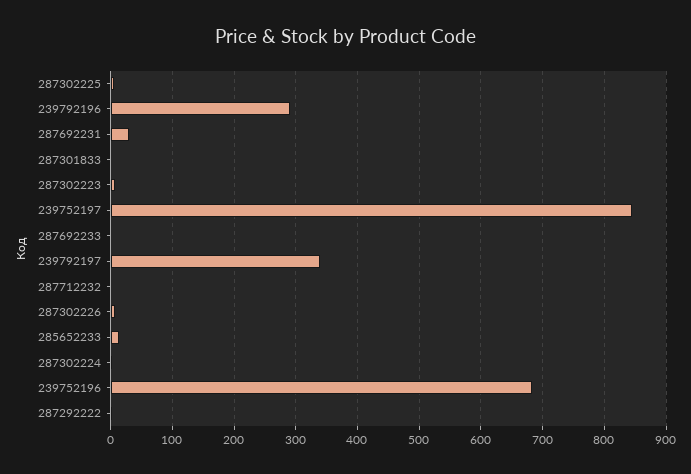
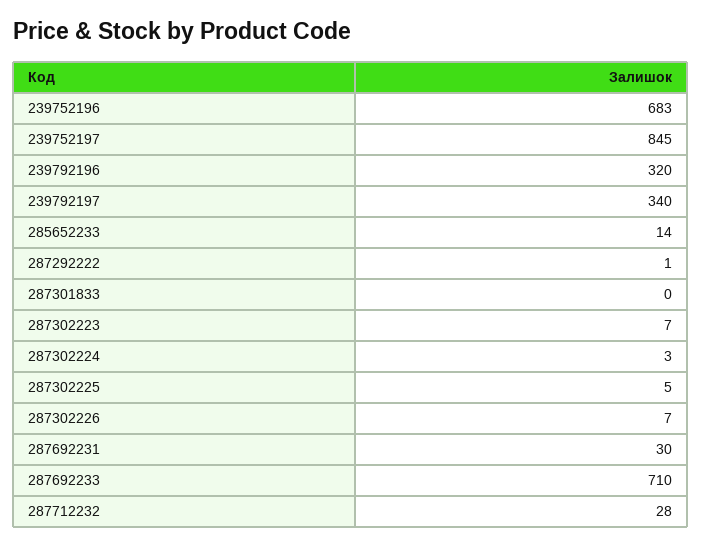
239792196: 290 -> 320
287692233: 0 -> 710
287712232: 0 -> 28

